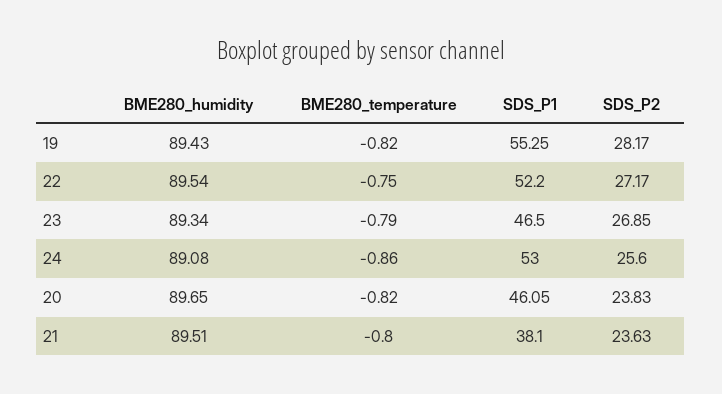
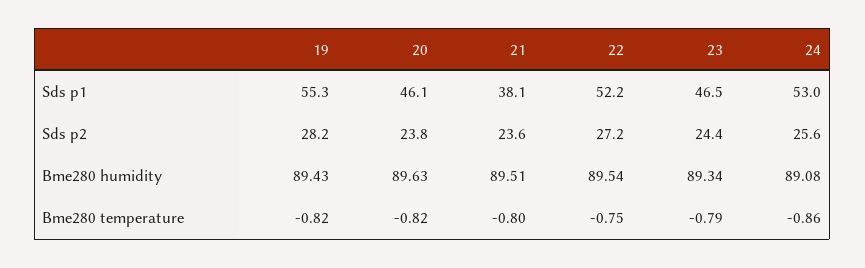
SDS_P2, 23: 26.85 -> 24.4
BME280_humidity, 20: 89.65 -> 89.63

